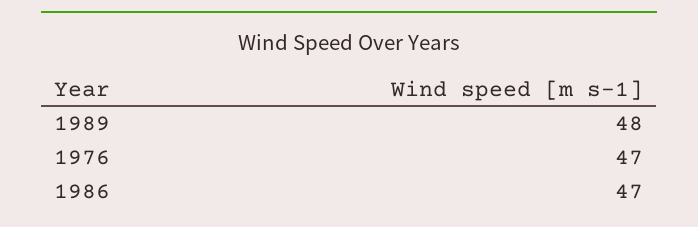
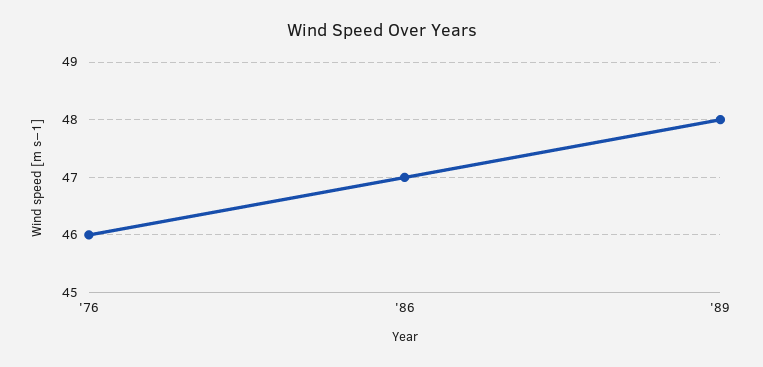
1976: 47 -> 46

